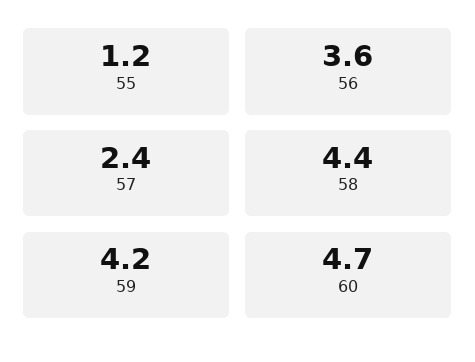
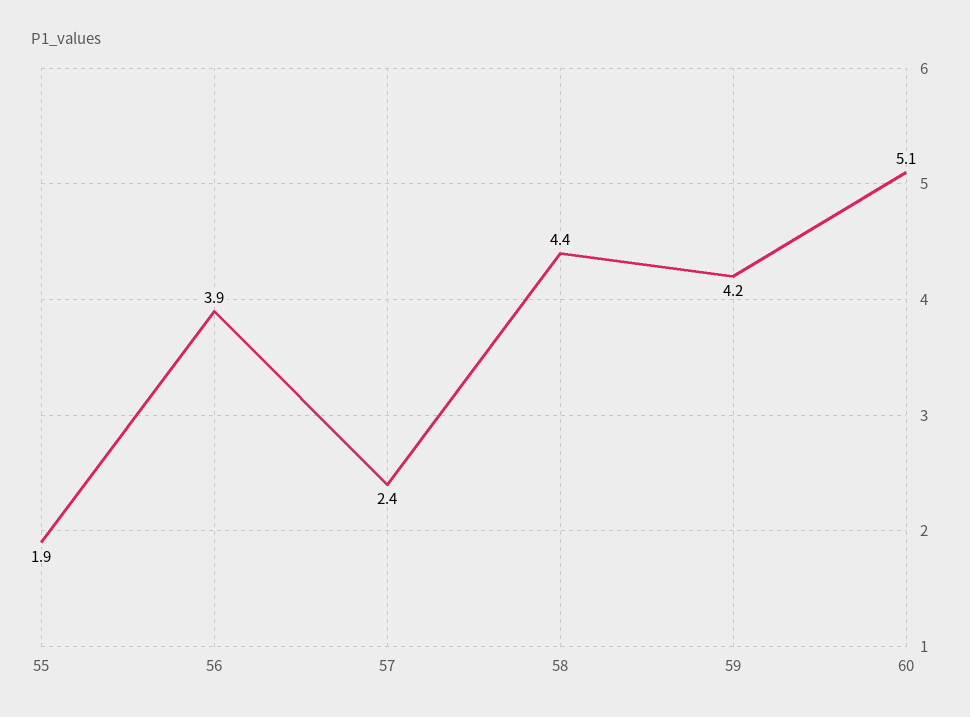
55: 1.2 -> 1.9
56: 3.6 -> 3.9
60: 4.7 -> 5.1

